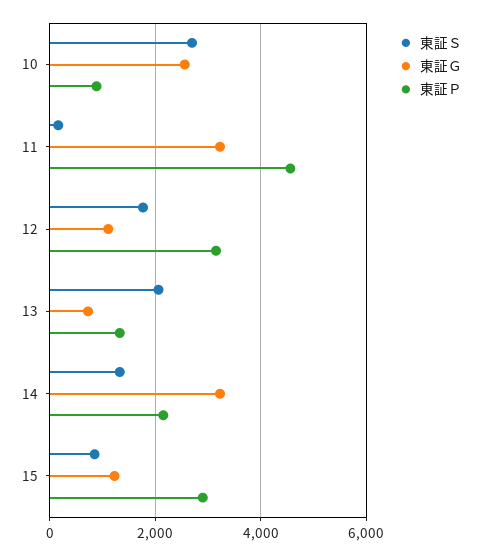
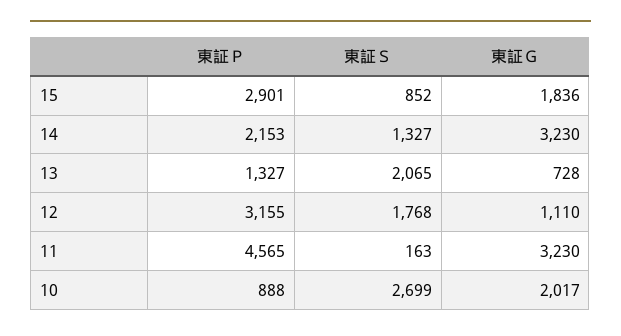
東証Ｇ, 10: 2600 -> 2017
東証Ｇ, 15: 1200 -> 1836

